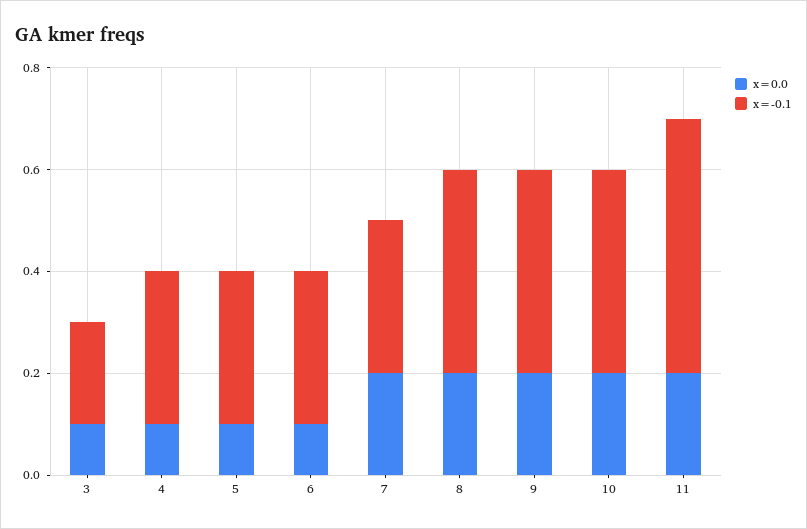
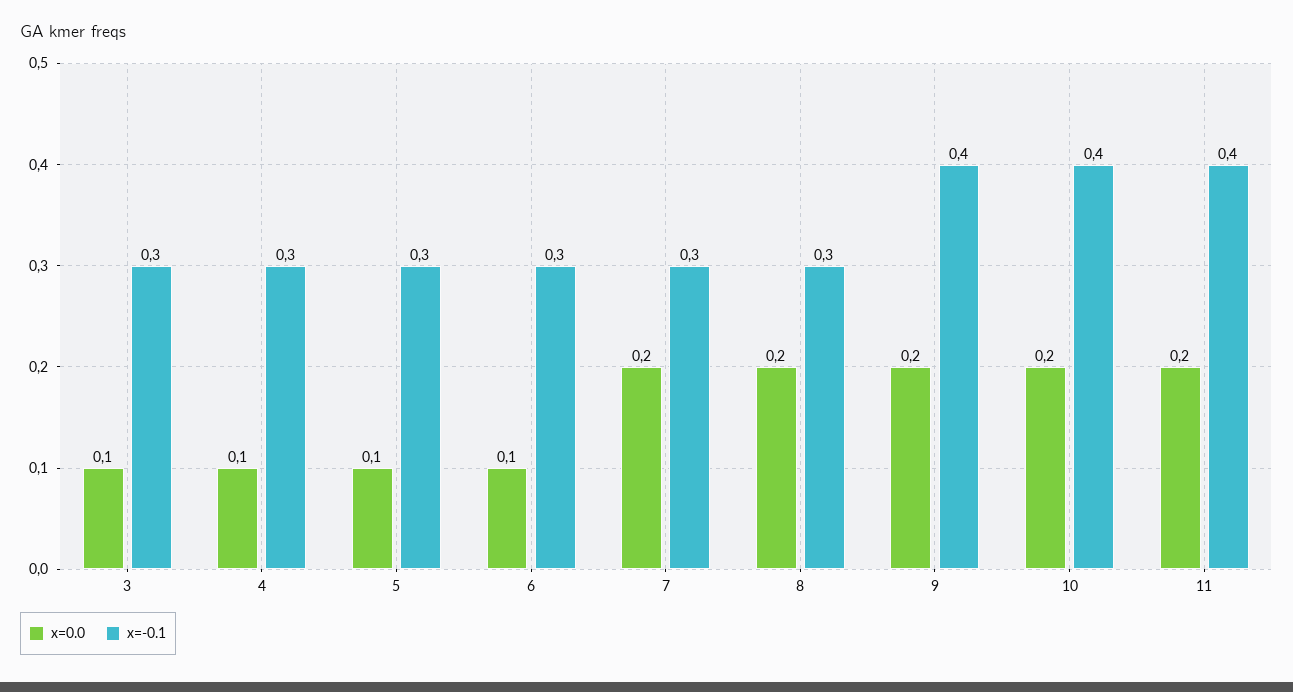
x=-0.1, 3: 0.2 -> 0.3
x=-0.1, 8: 0.4 -> 0.3
x=-0.1, 11: 0.5 -> 0.4

